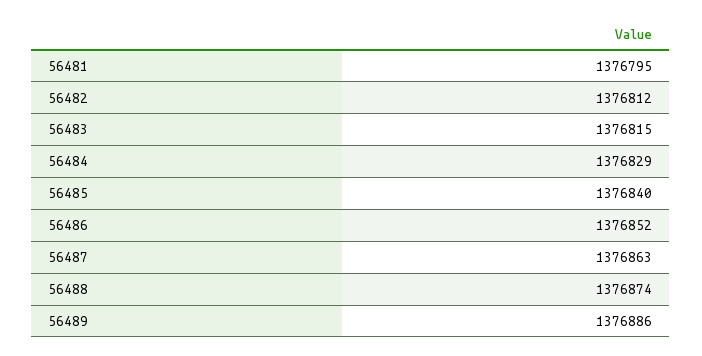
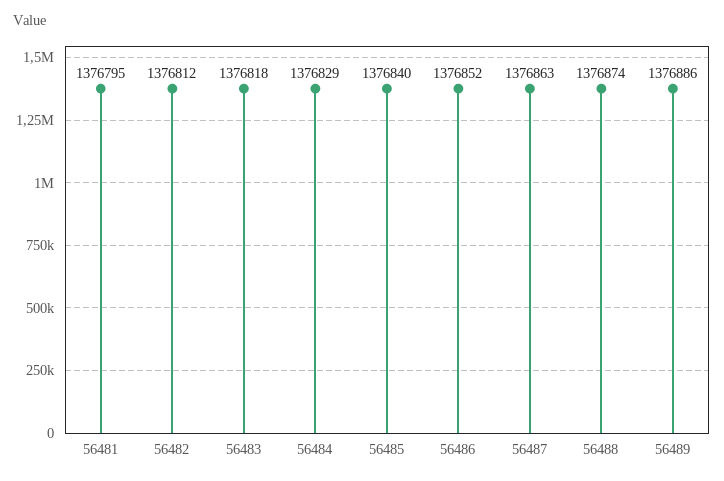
56483: 1376815 -> 1376818

